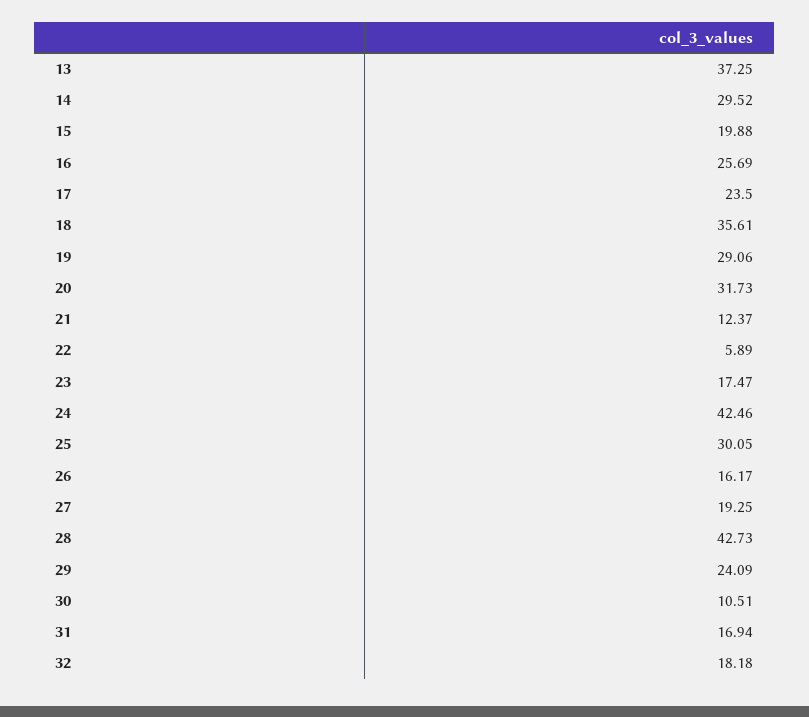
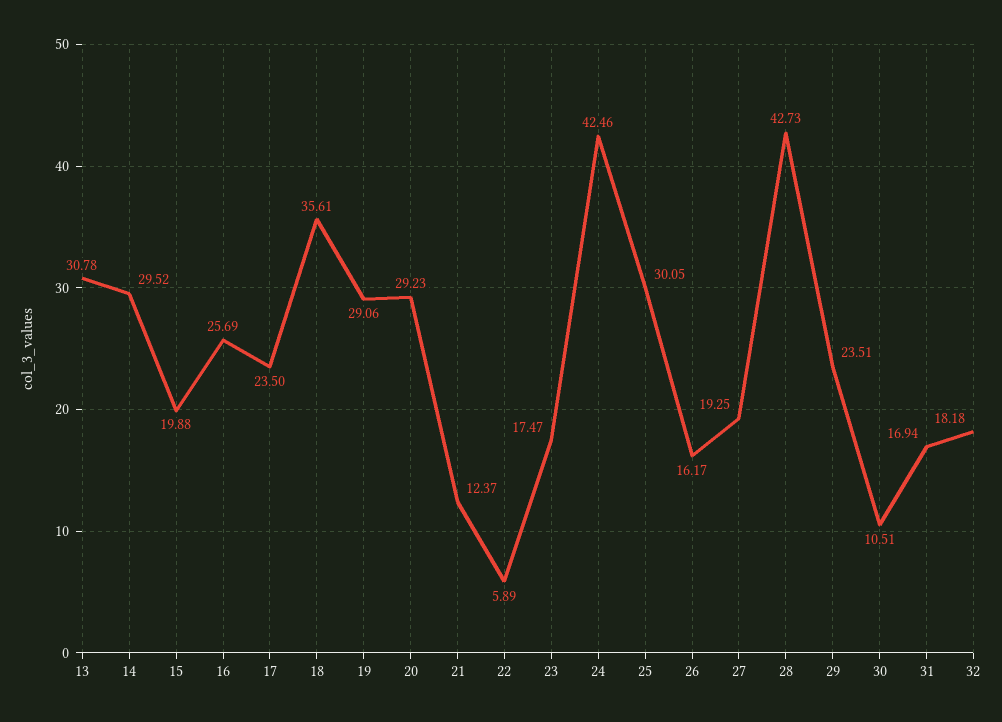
13: 37.25 -> 30.78
20: 31.73 -> 29.23
29: 24.09 -> 23.51

